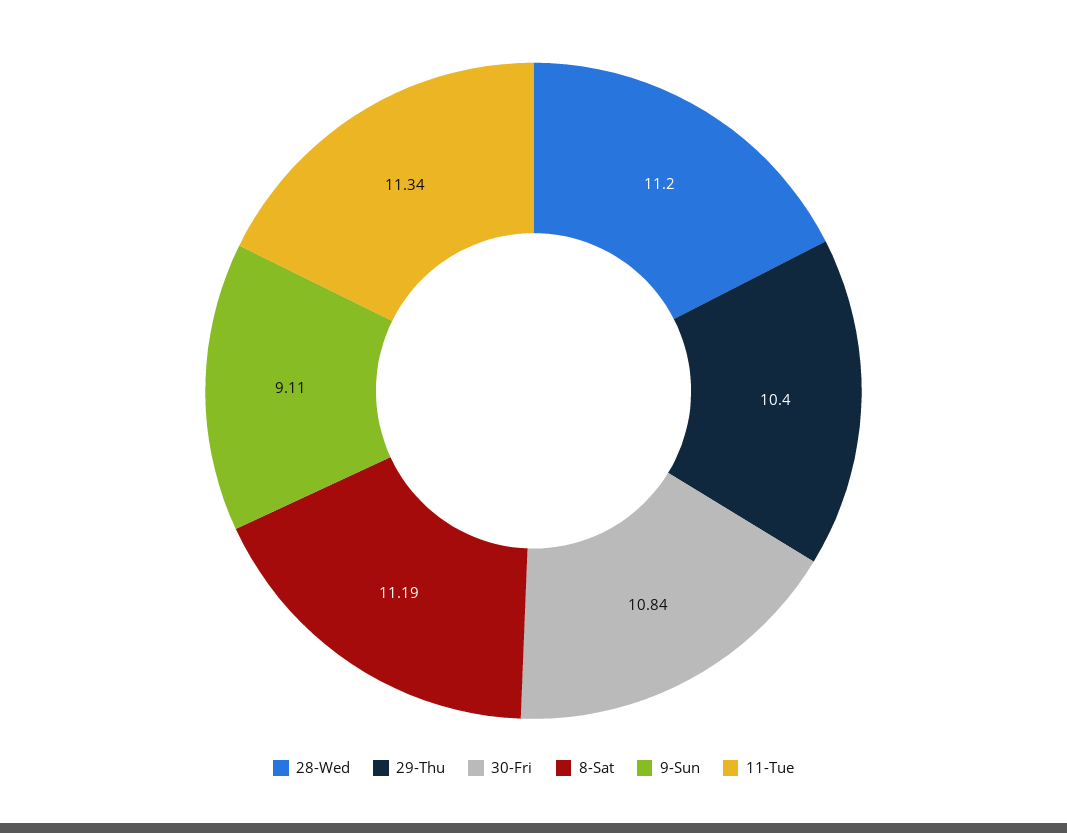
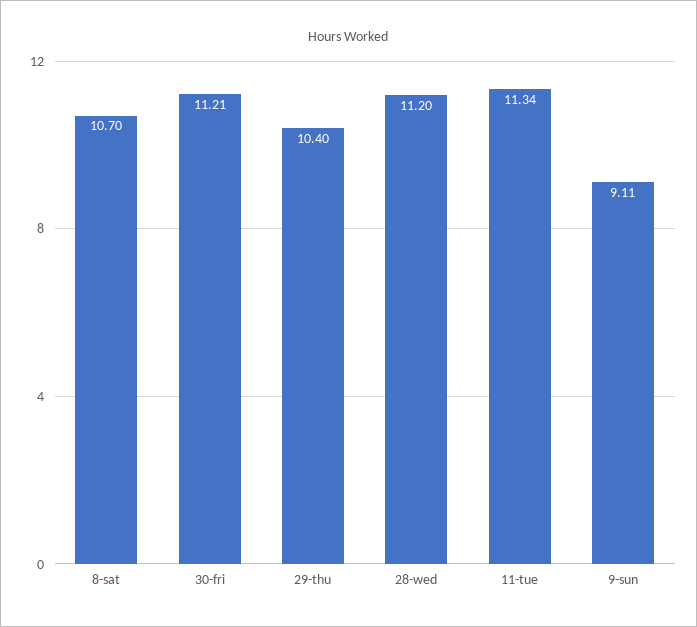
30-Fri: 10.84 -> 11.21
8-Sat: 11.19 -> 10.7

